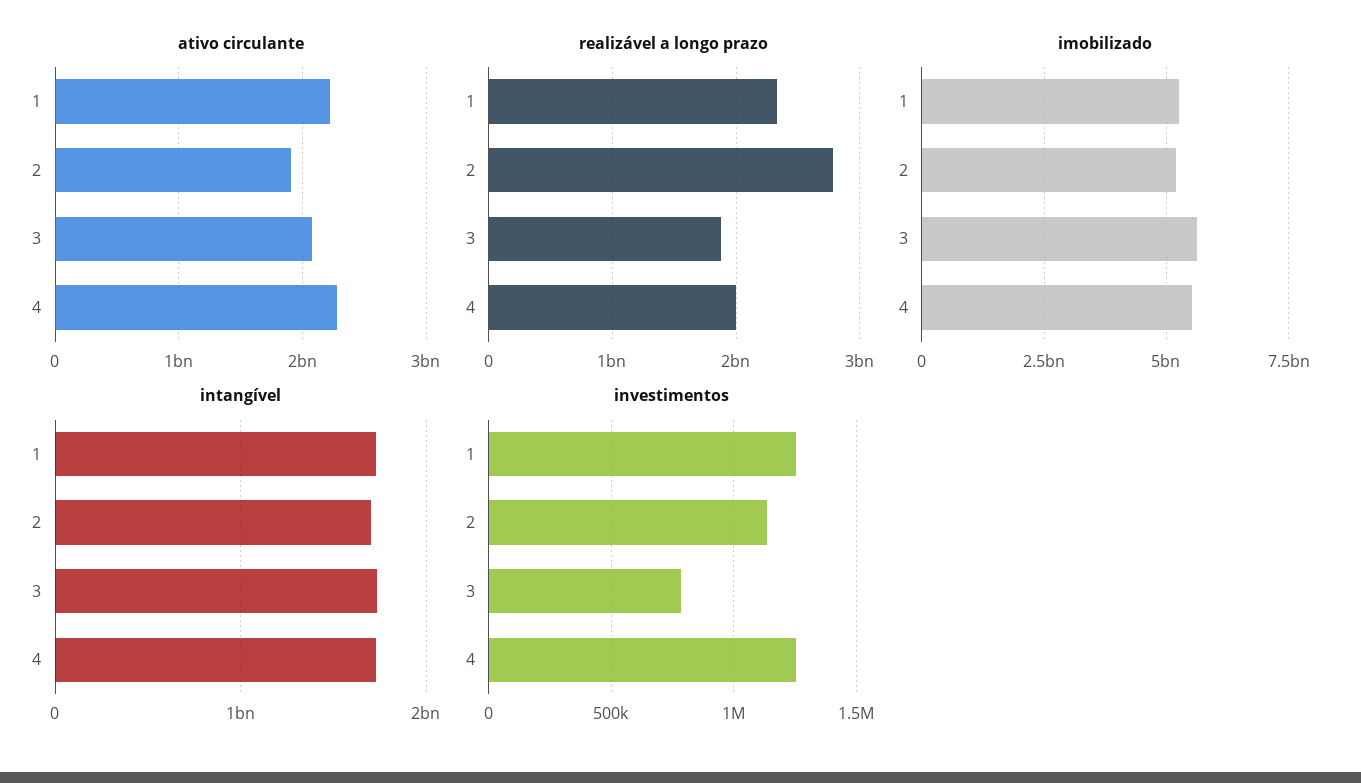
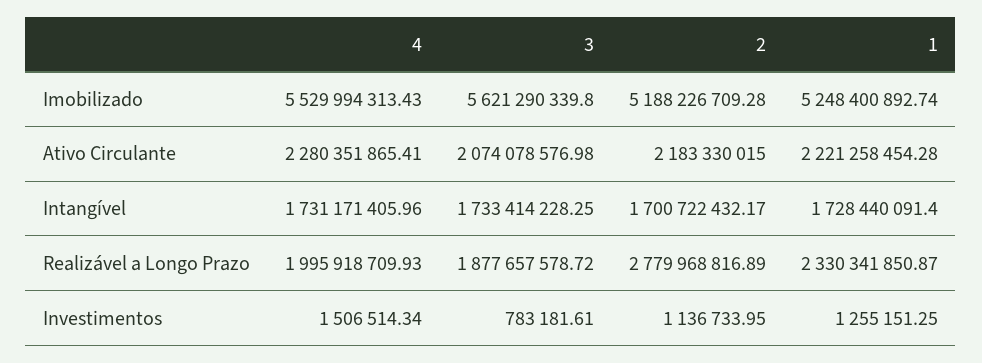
ativo circulante, 2: 1900000000 -> 2183330015
investimentos, 4: 1250000 -> 1506514.34

